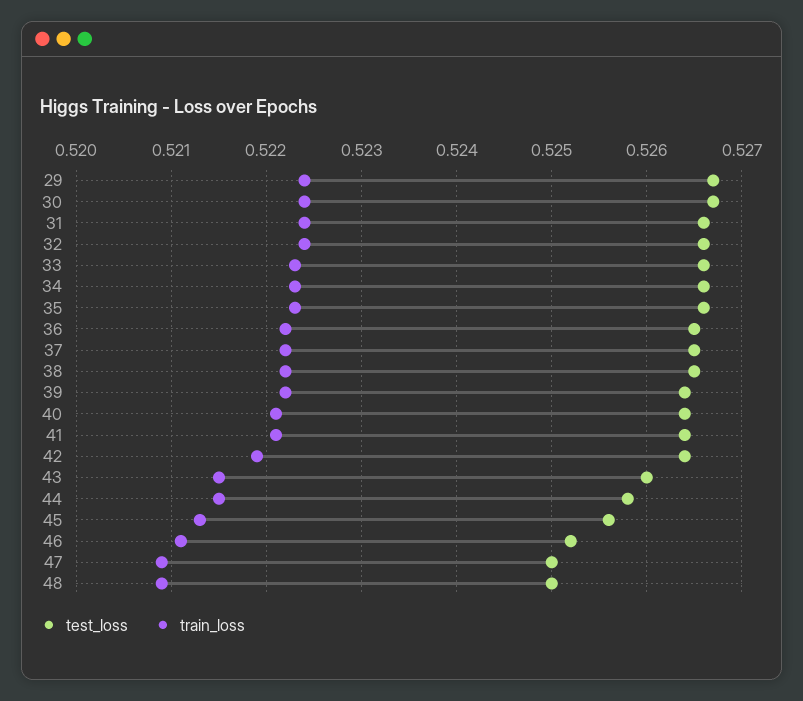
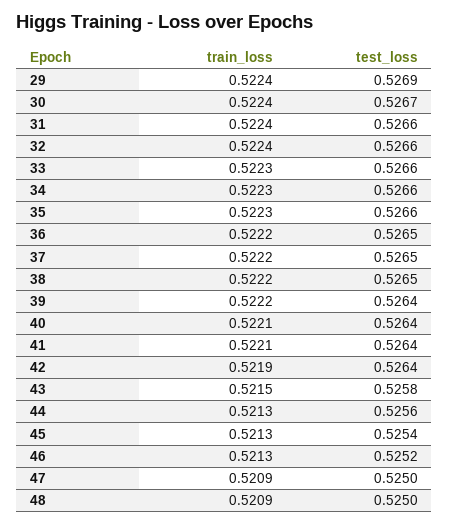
test_loss, 29: 0.5267 -> 0.5269
test_loss, 43: 0.526 -> 0.5258
test_loss, 44: 0.5258 -> 0.5256
train_loss, 44: 0.5215 -> 0.5213
test_loss, 45: 0.5256 -> 0.5254
train_loss, 46: 0.5211 -> 0.5213

